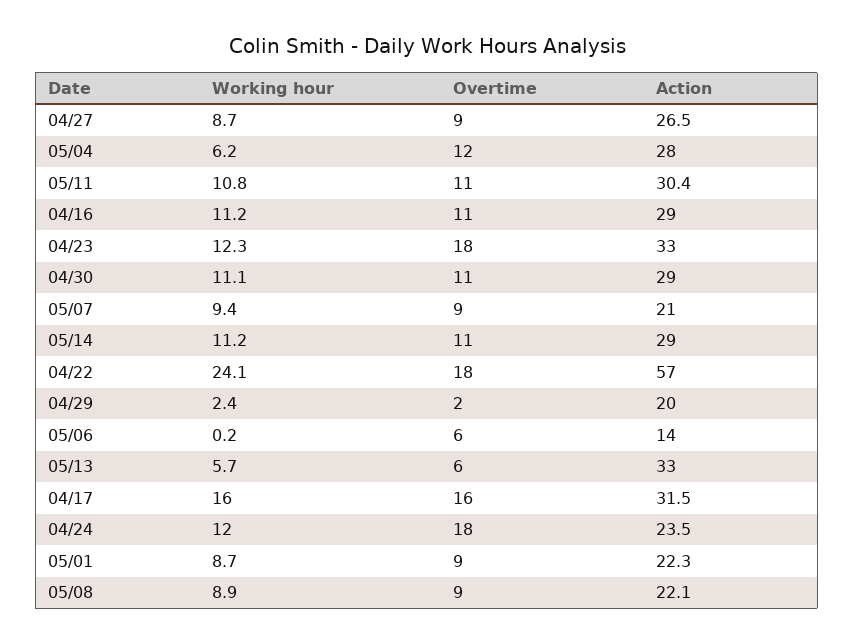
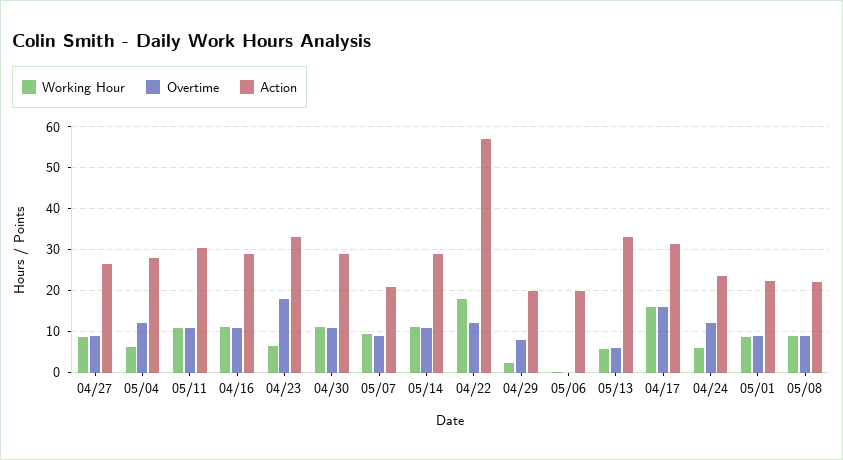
Working hour, 04/23: 12.3 -> 6
Working hour, 04/22: 24.1 -> 18
Overtime, 04/22: 18 -> 12
Overtime, 04/29: 2 -> 8
Overtime, 05/06: 6 -> 0
Action, 05/06: 14 -> 20
Working hour, 04/24: 12 -> 6
Overtime, 04/24: 18 -> 12

